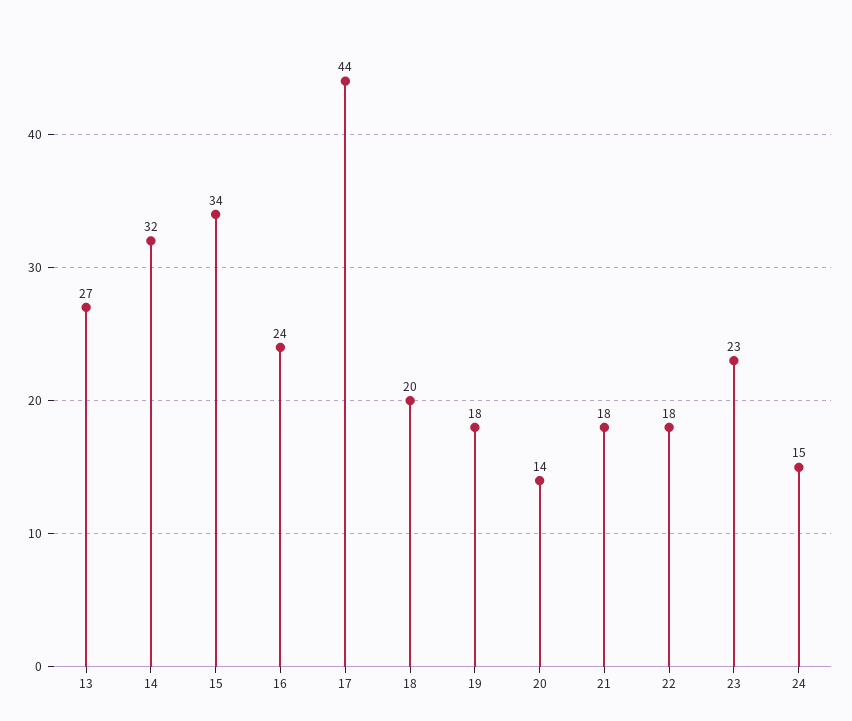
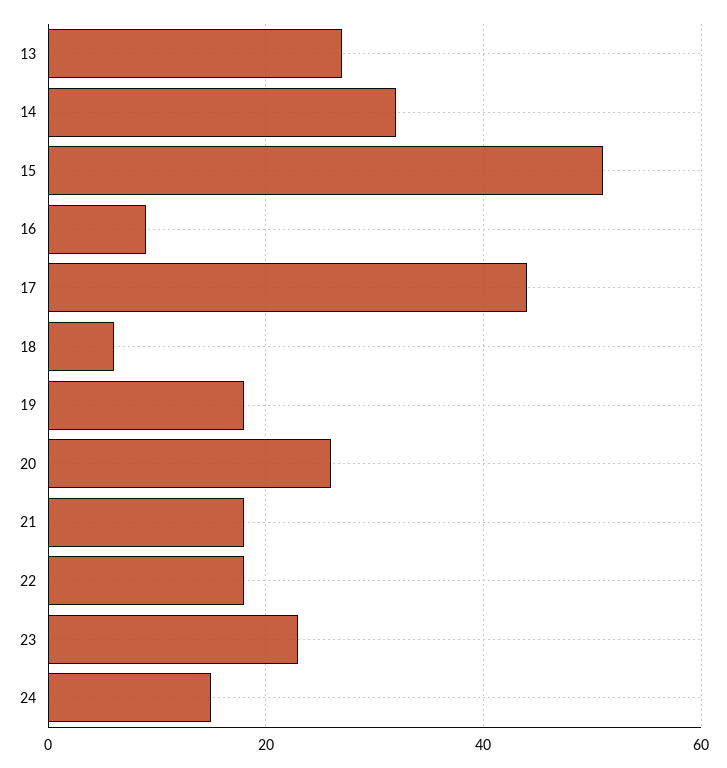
15: 34 -> 50
16: 24 -> 10
18: 20 -> 5
20: 14 -> 25

